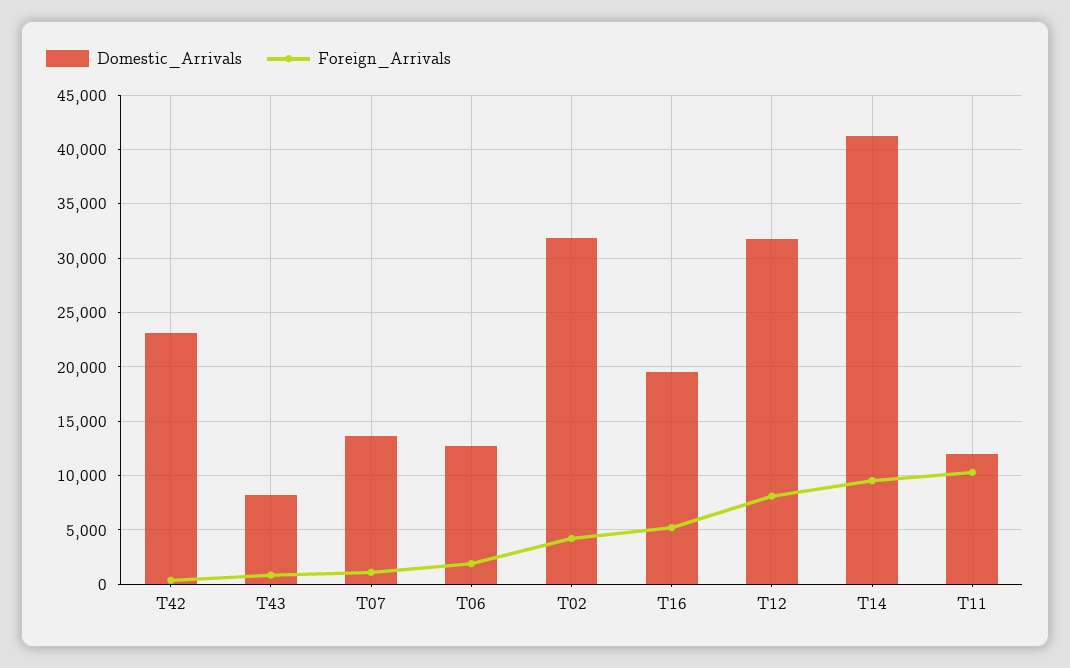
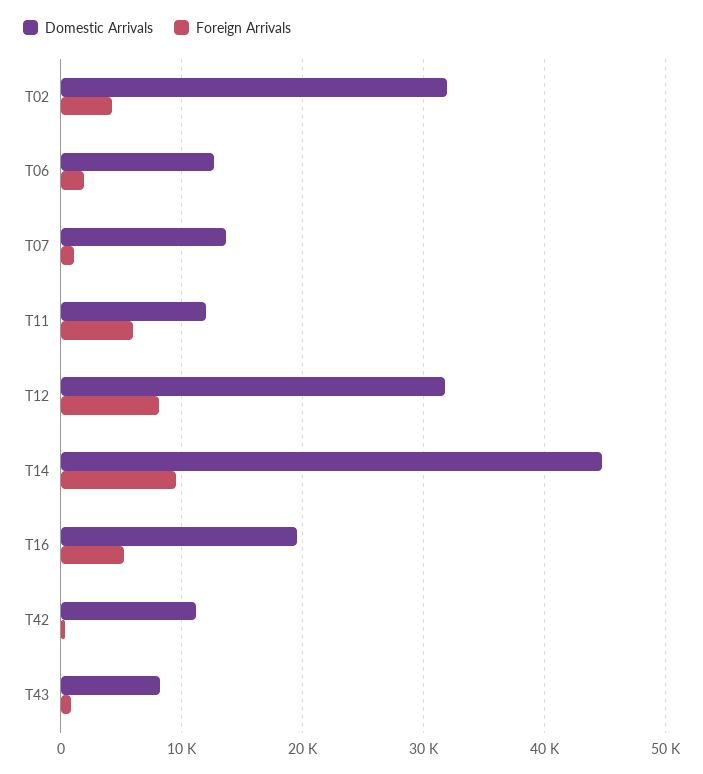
Domestic_Arrivals, T42: 23000 -> 11000
Domestic_Arrivals, T14: 41000 -> 45000
Foreign_Arrivals, T11: 10000 -> 6000

